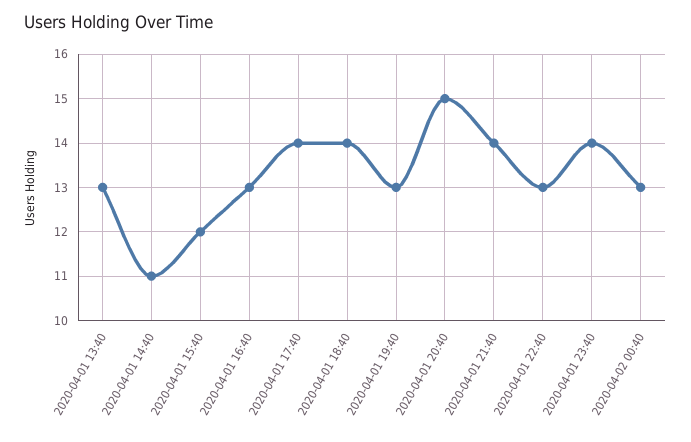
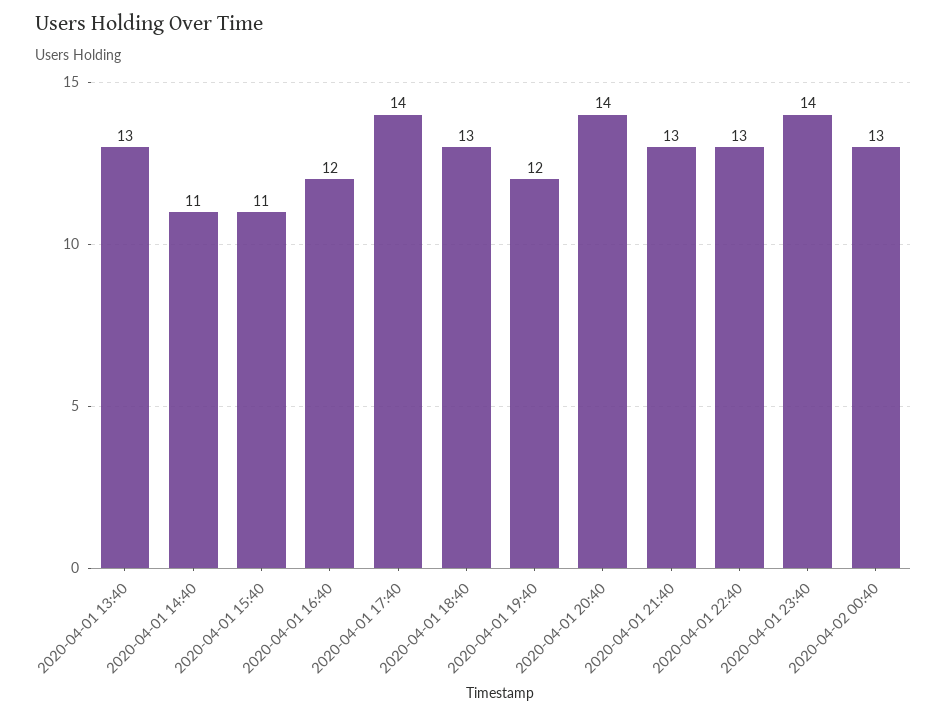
2020-04-01 15:40: 12 -> 11
2020-04-01 16:40: 13 -> 12
2020-04-01 18:40: 14 -> 13
2020-04-01 19:40: 13 -> 12
2020-04-01 20:40: 15 -> 14
2020-04-01 21:40: 14 -> 13

